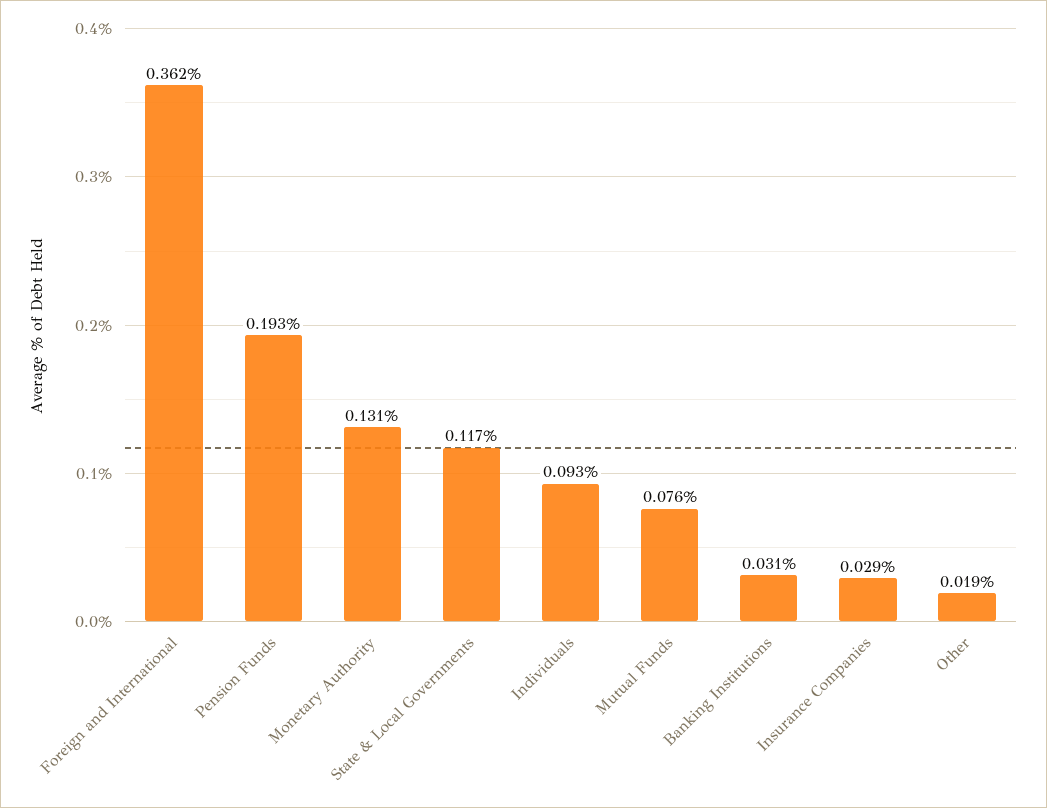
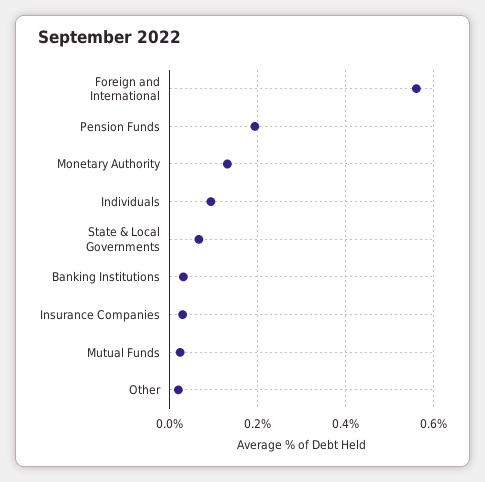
Foreign and International: 0.362 -> 0.56
State & Local Governments: 0.117 -> 0.06
Mutual Funds: 0.076 -> 0.02

